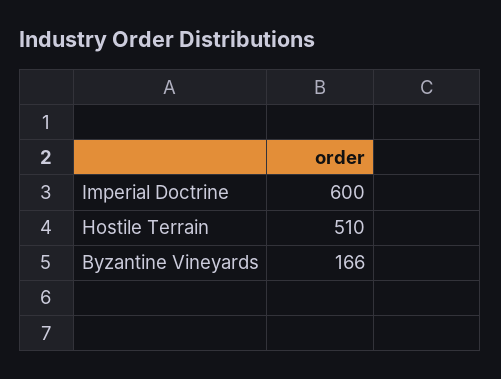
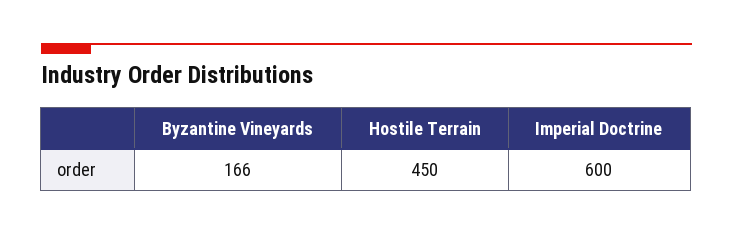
Hostile Terrain: 510 -> 450

